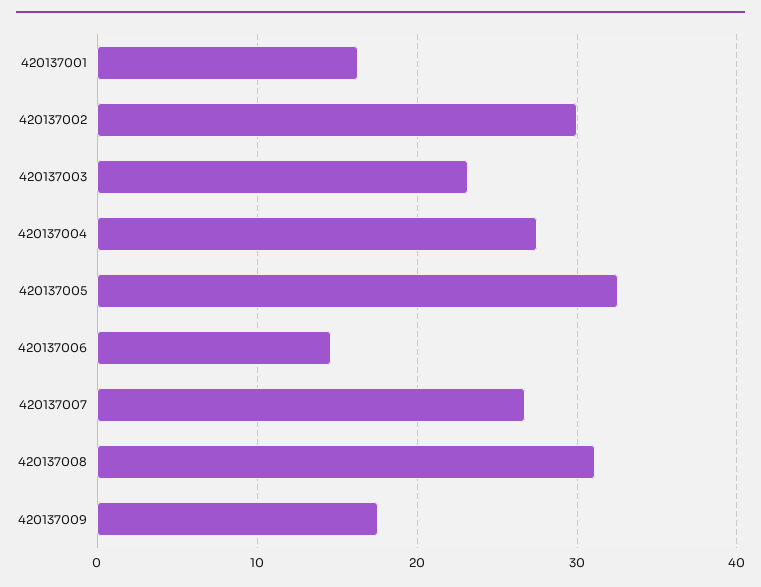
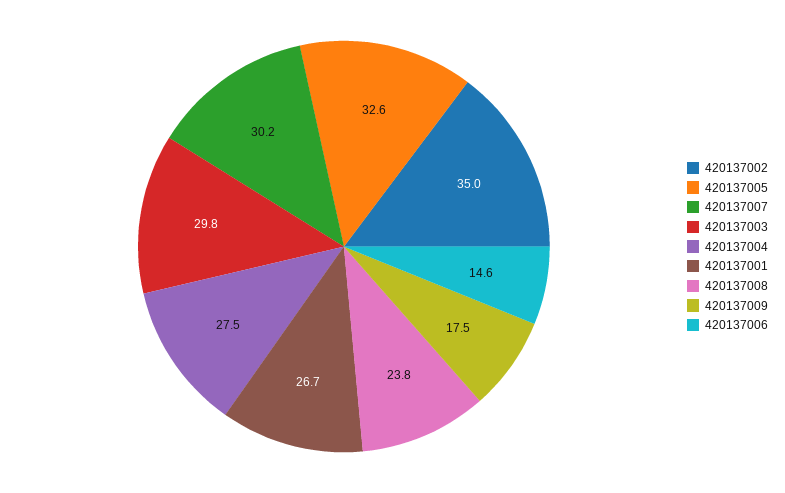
420137001: 16 -> 26.7
420137002: 30 -> 35
420137003: 23 -> 29.8
420137007: 27 -> 30.2
420137008: 31 -> 23.8

